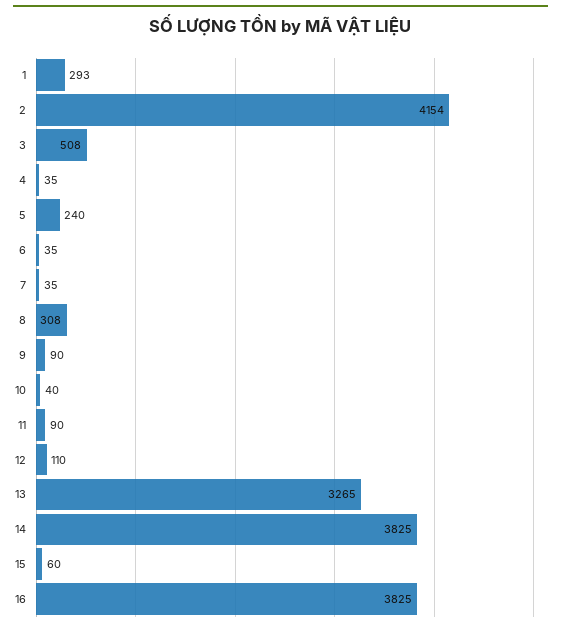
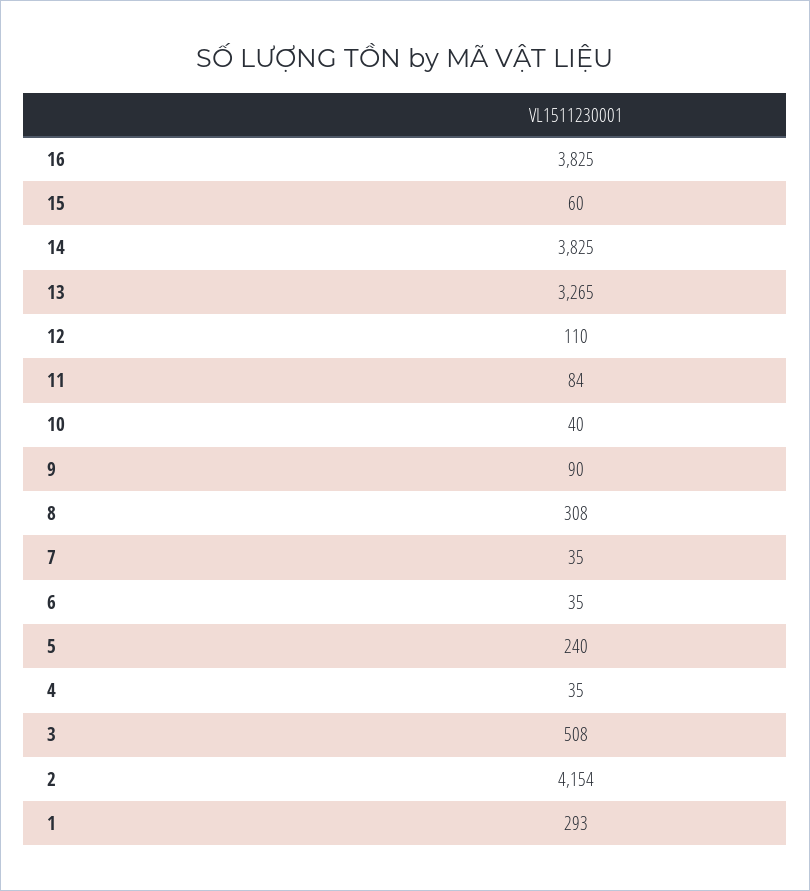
11: 90 -> 84

